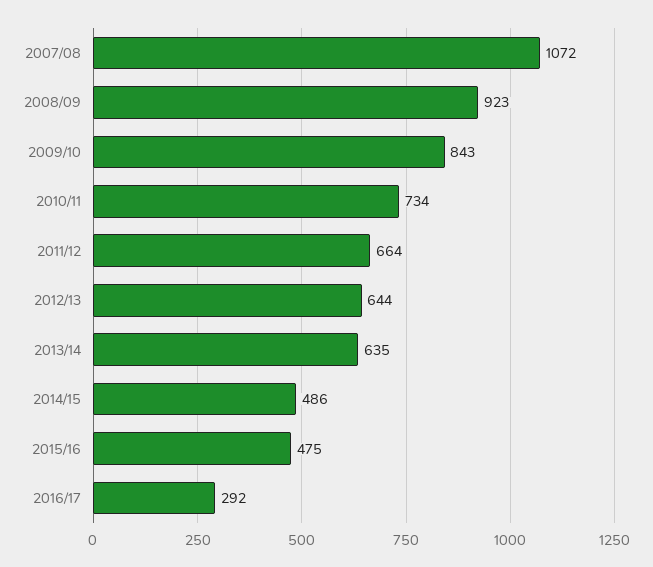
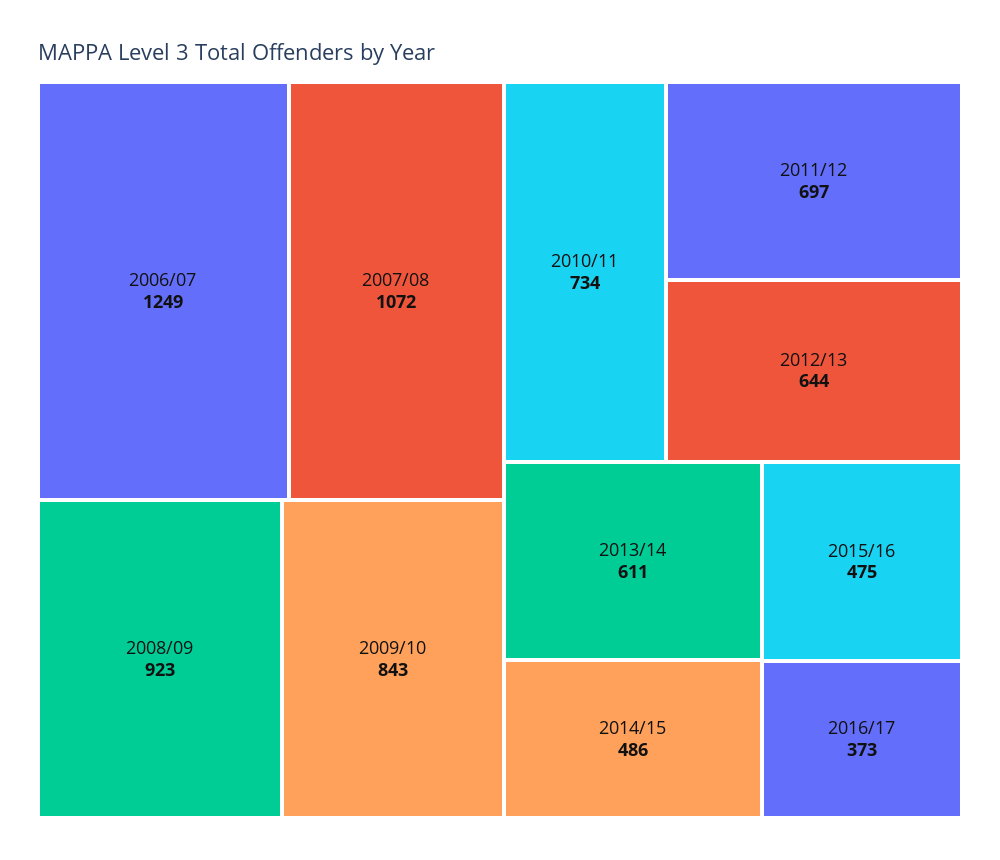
2011/12: 664 -> 697
2013/14: 635 -> 611
2016/17: 292 -> 373
2006/07: none -> 1249

